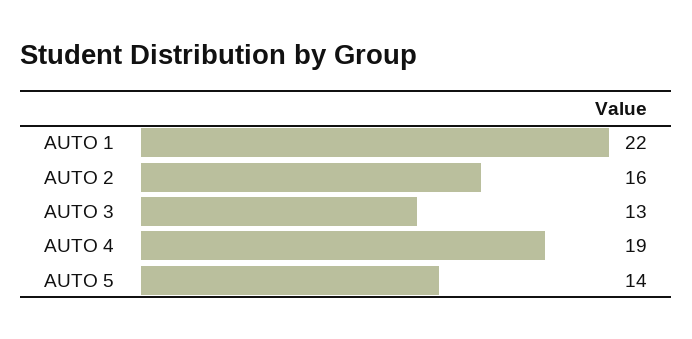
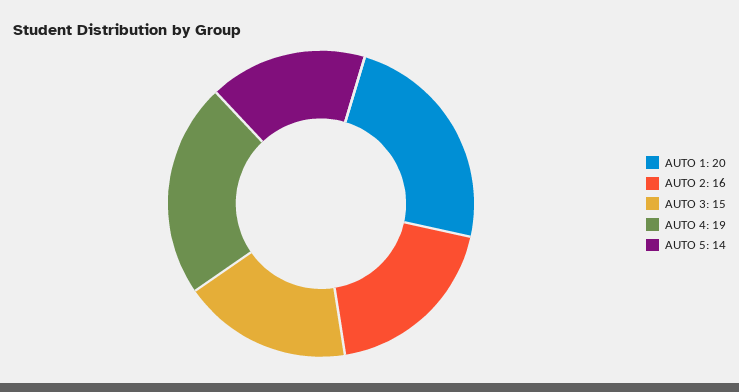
AUTO 1: 22 -> 20
AUTO 3: 13 -> 15

